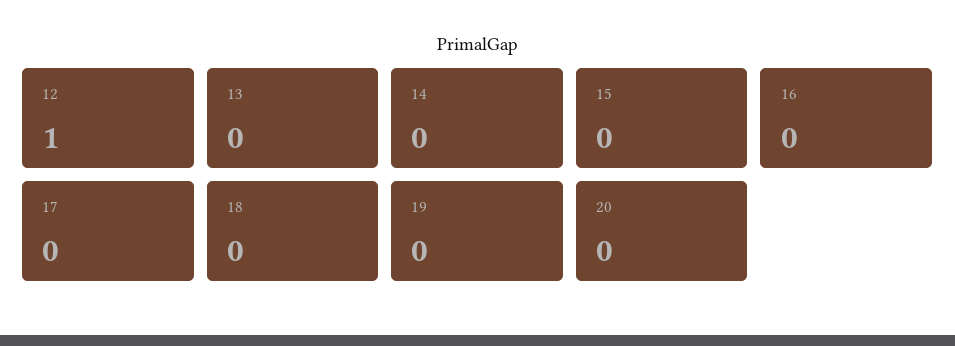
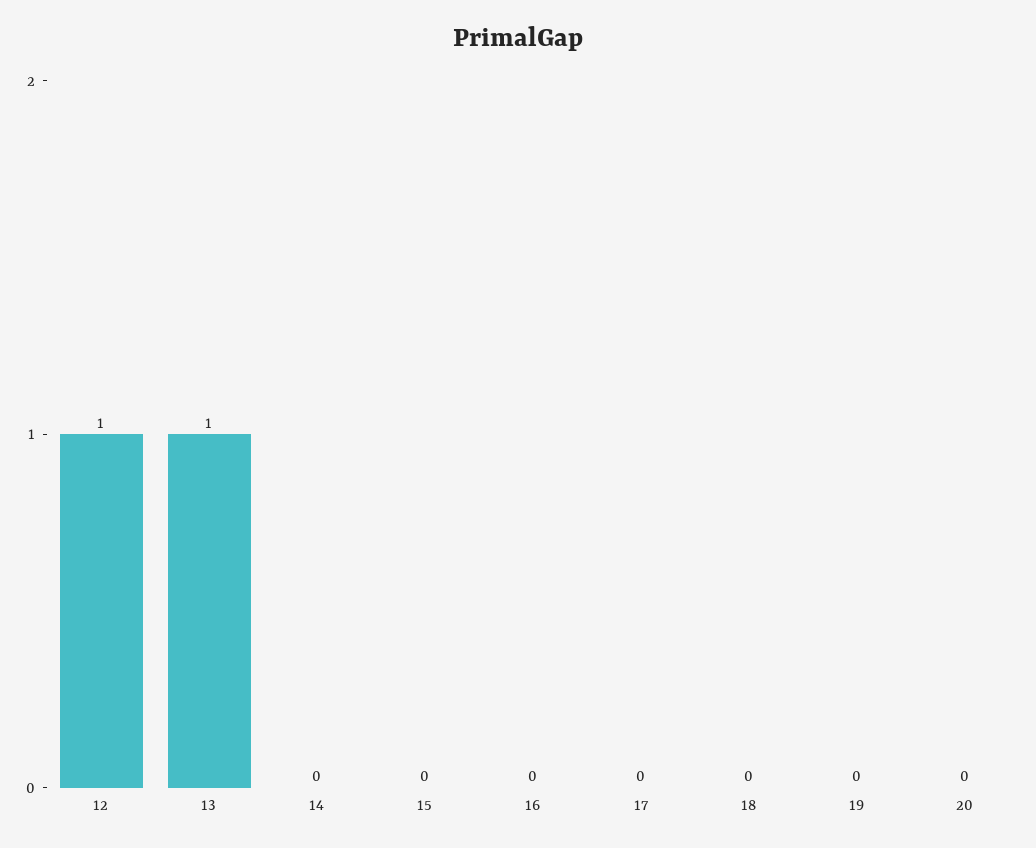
13: 0 -> 1

